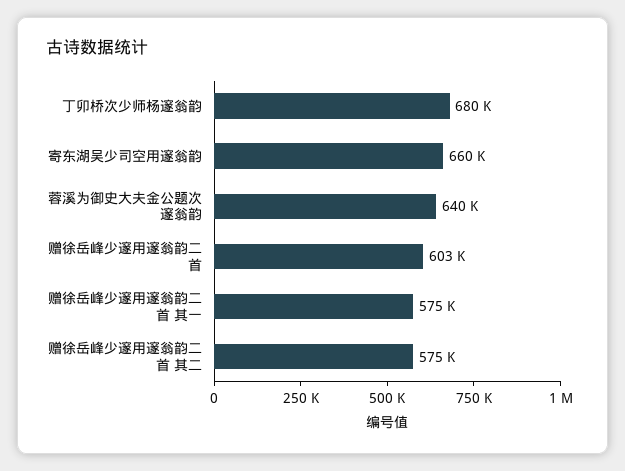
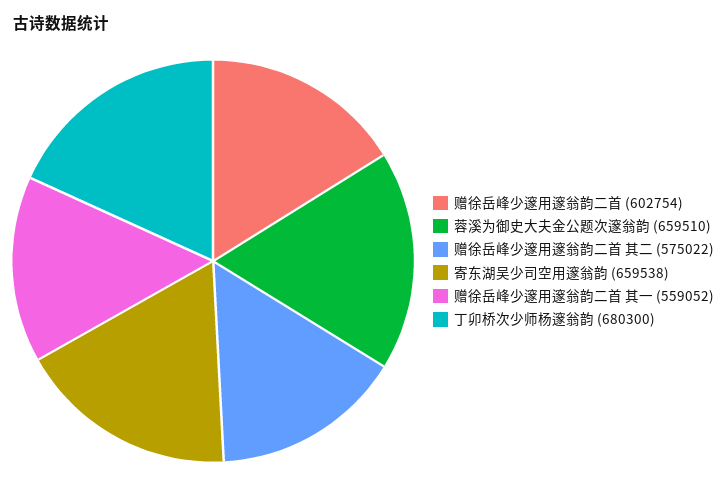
蓉溪为御史大夫金公题次邃翁韵: 640000 -> 659510
赠徐岳峰少邃用邃翁韵二首 其一: 575000 -> 559052

